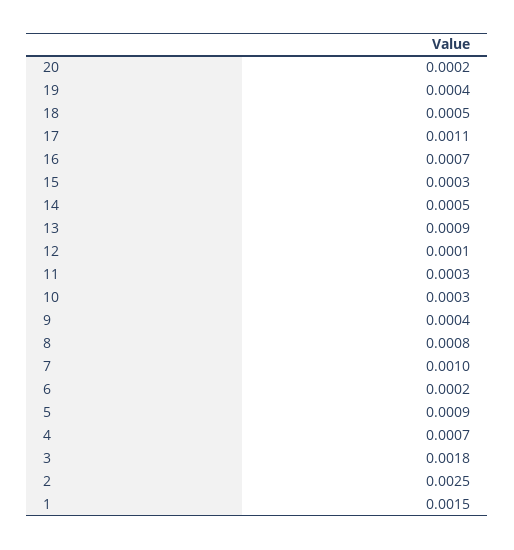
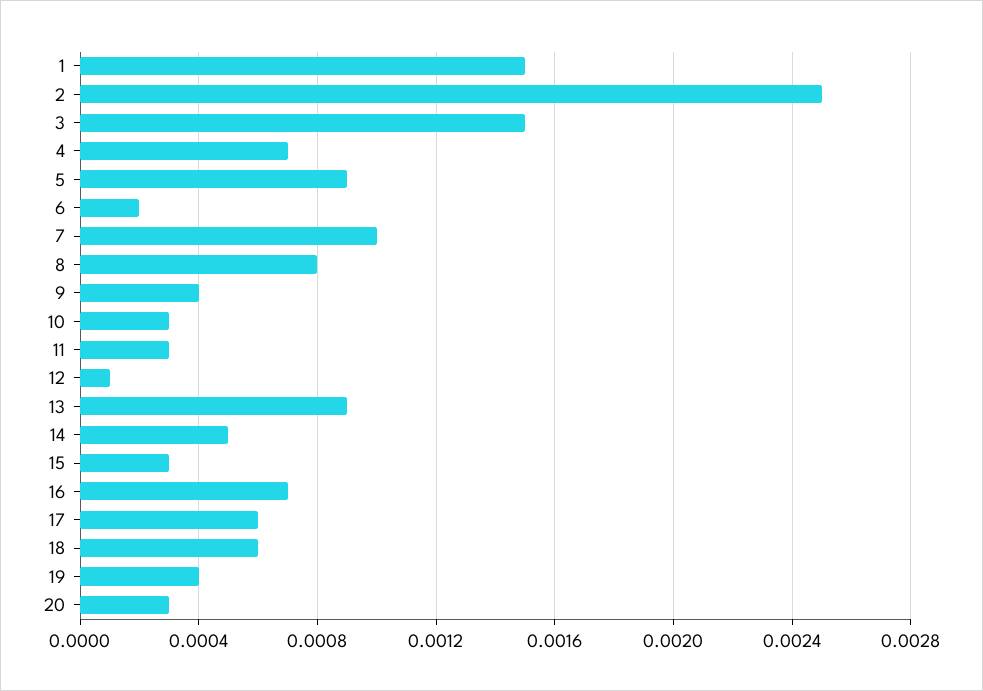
20: 0.0002 -> 0.0003
18: 0.0005 -> 0.0006
17: 0.0011 -> 0.0006
3: 0.0018 -> 0.0015

